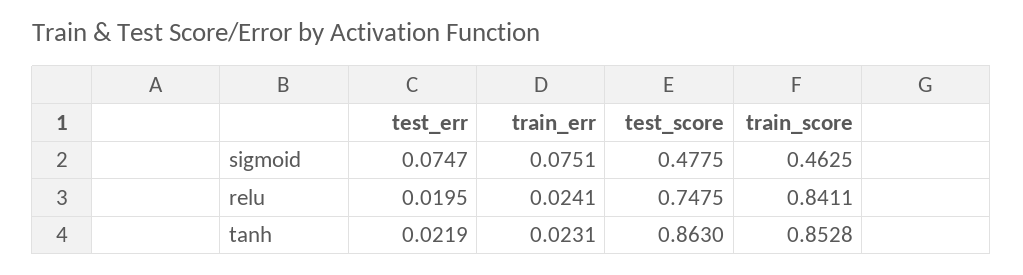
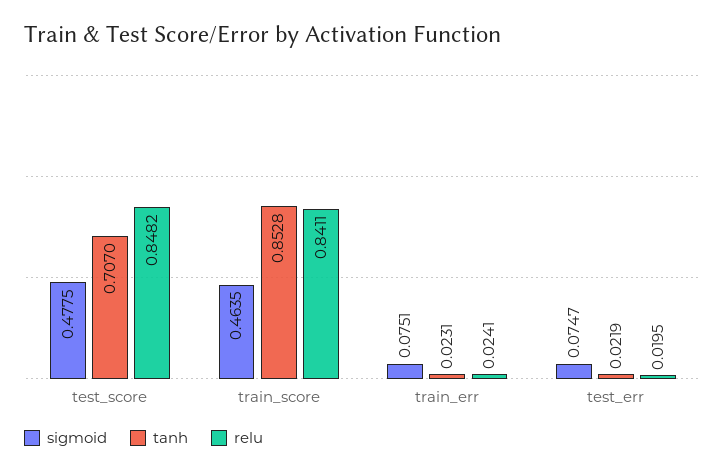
sigmoid, train_score: 0.4625 -> 0.4635
relu, test_score: 0.7475 -> 0.8482
tanh, test_score: 0.863 -> 0.707

